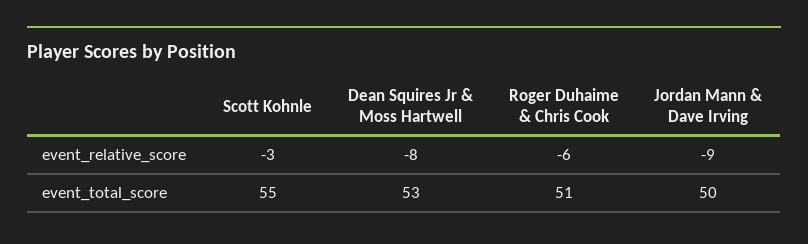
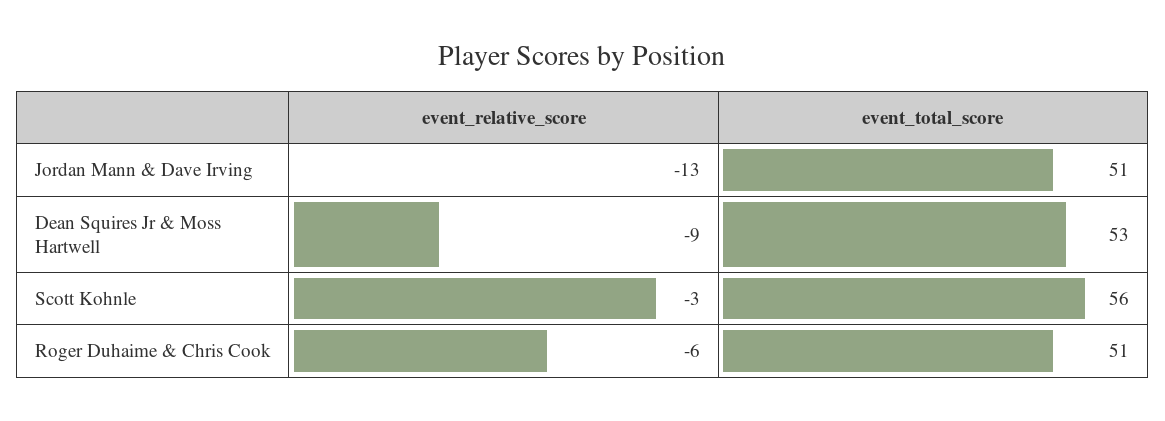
Dean Squires Jr & Moss Hartwell, event_relative_score: -8 -> -9
Jordan Mann & Dave Irving, event_relative_score: -9 -> -13
Scott Kohnle, event_total_score: 55 -> 56
Jordan Mann & Dave Irving, event_total_score: 50 -> 51

